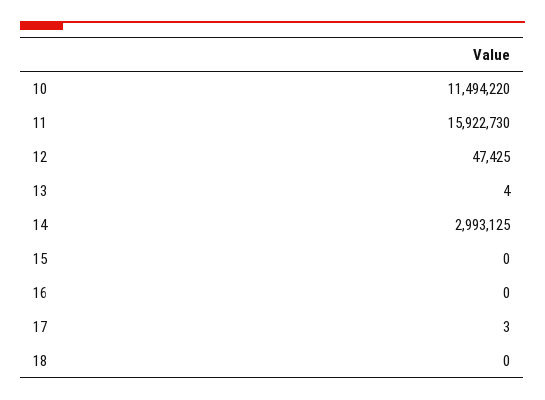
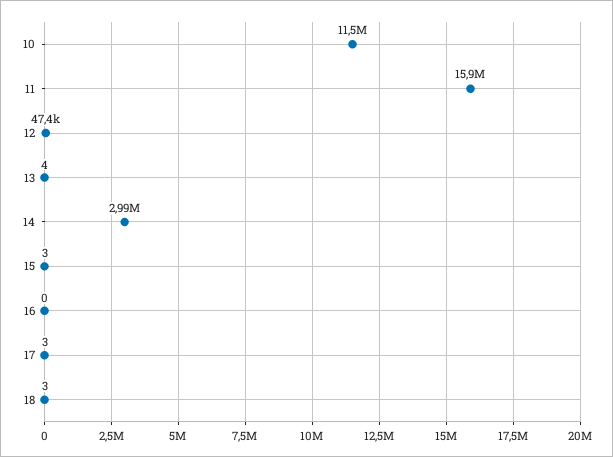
15: 0 -> 3
18: 0 -> 3

